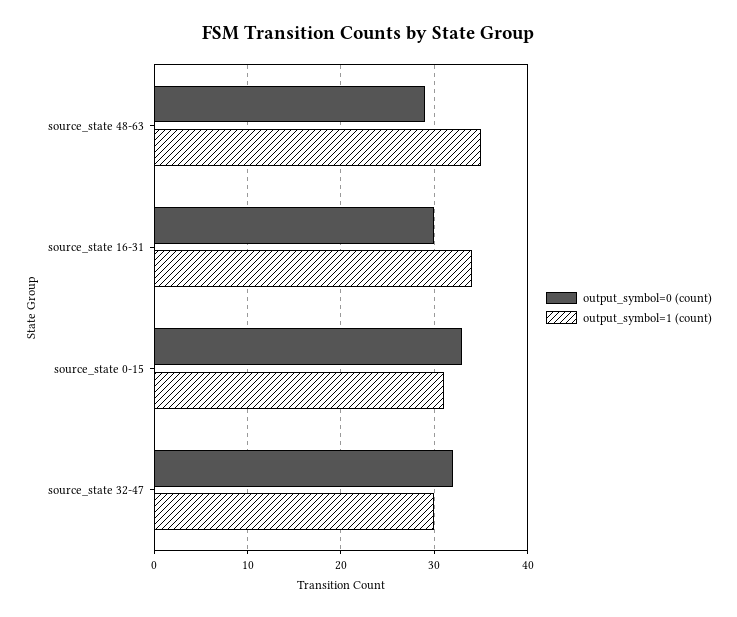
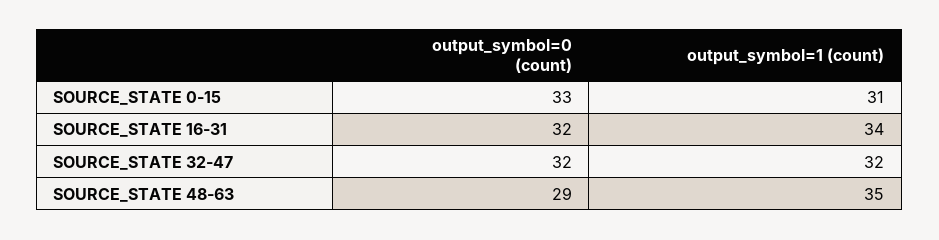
output_symbol=0 (count), source_state 16-31: 30 -> 32
output_symbol=1 (count), source_state 32-47: 30 -> 32

